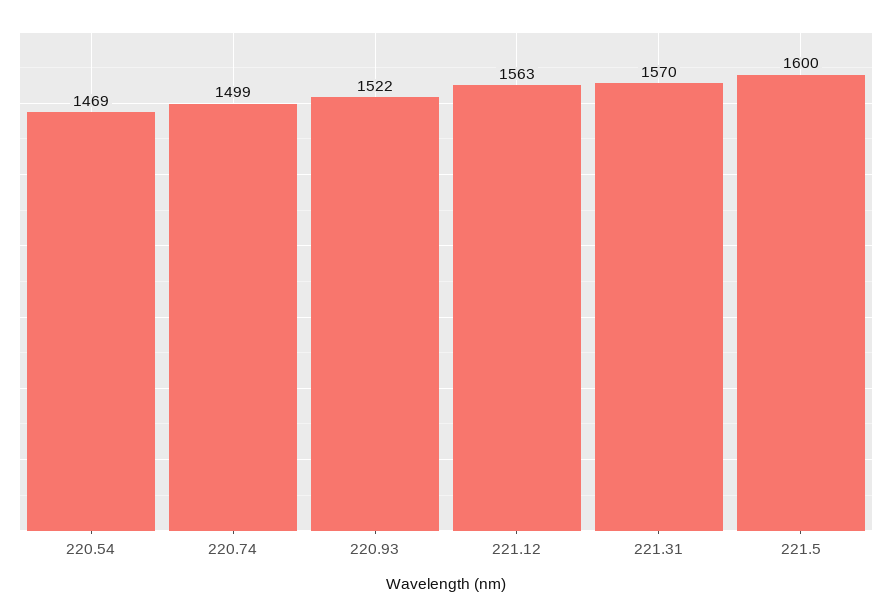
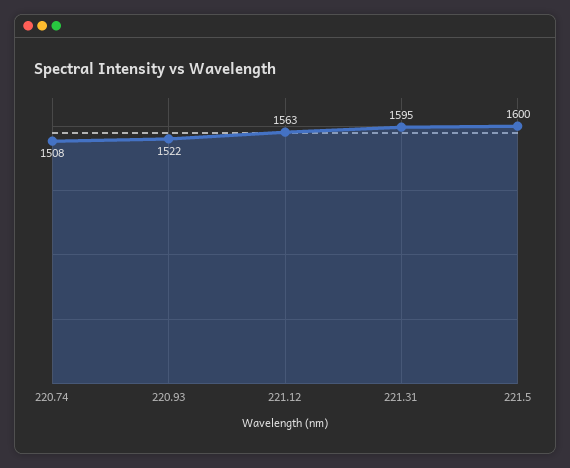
220.54: 1469 -> none
220.74: 1499 -> 1508
221.31: 1570 -> 1595

